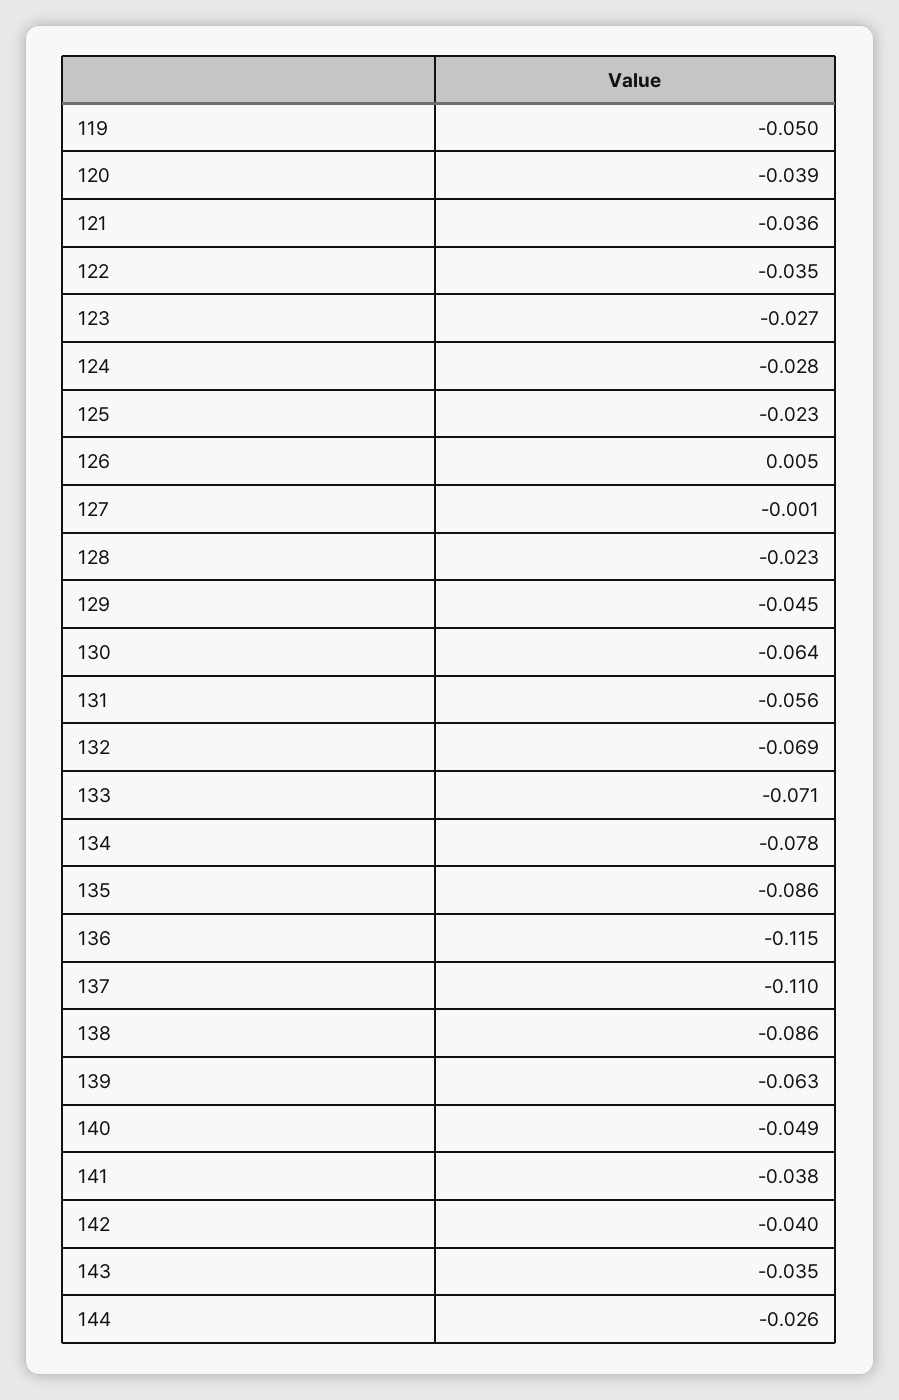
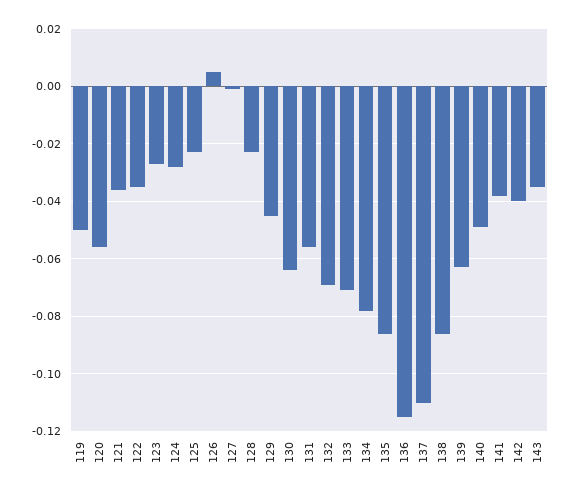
120: -0.039 -> -0.055
144: -0.026 -> none

